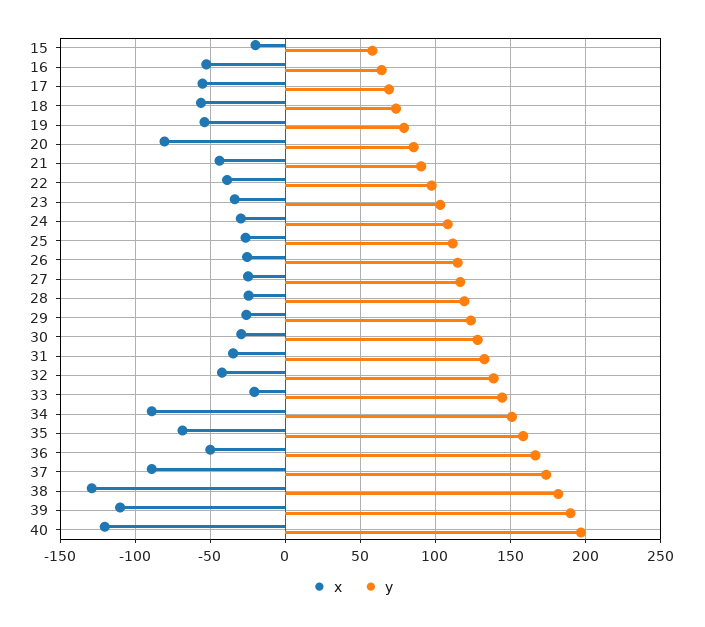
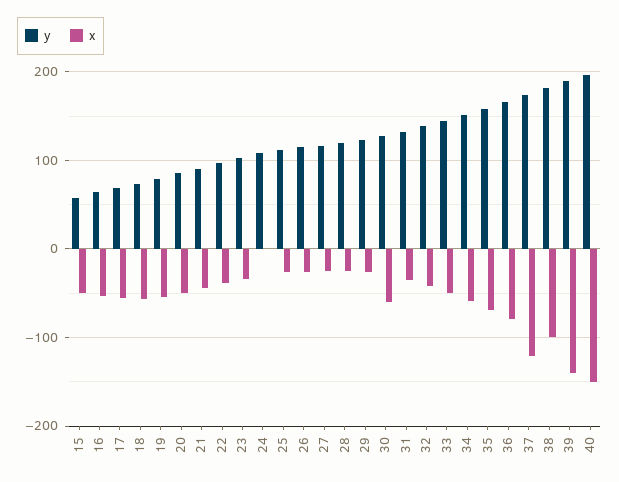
x, 15: -20 -> -50
x, 20: -80 -> -50
x, 24: -30 -> 0
x, 30: -30 -> -60
x, 33: -20 -> -50
x, 34: -90 -> -60
x, 36: -50 -> -80
x, 37: -90 -> -120
x, 38: -130 -> -100
x, 39: -110 -> -140
x, 40: -120 -> -150

